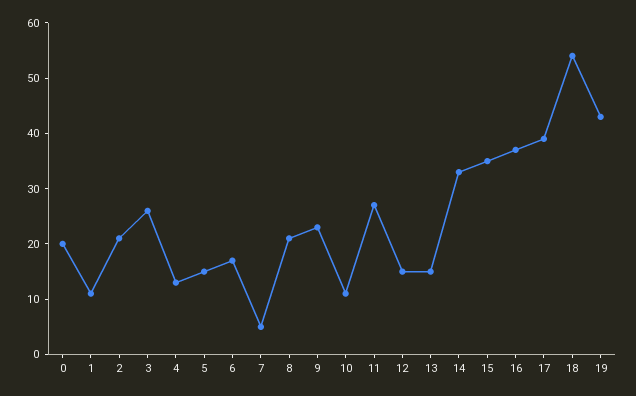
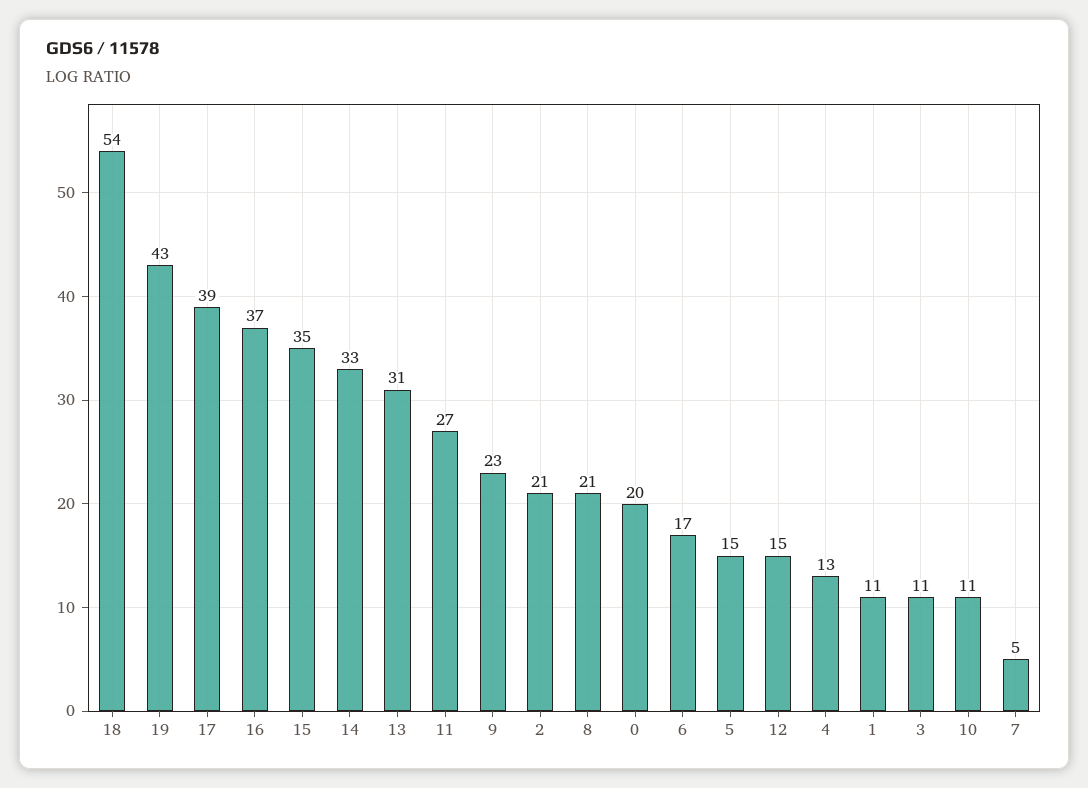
3: 25 -> 11
13: 15 -> 31

